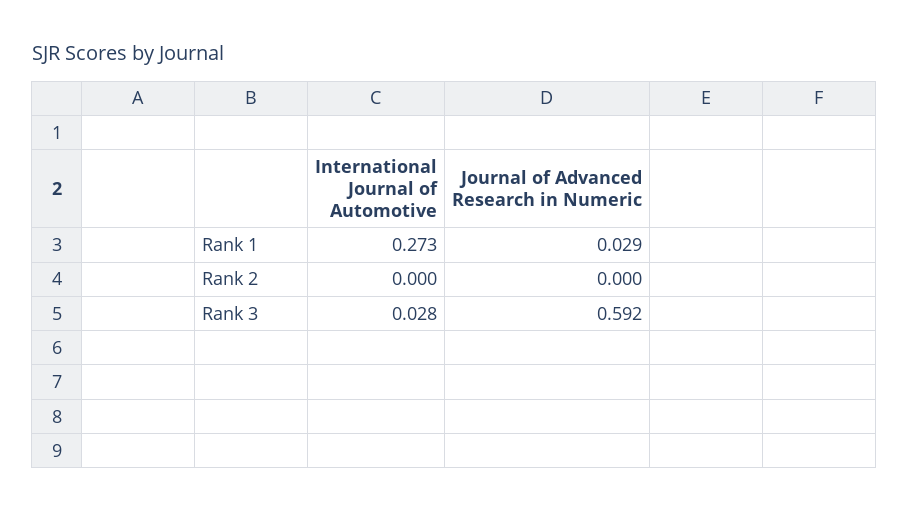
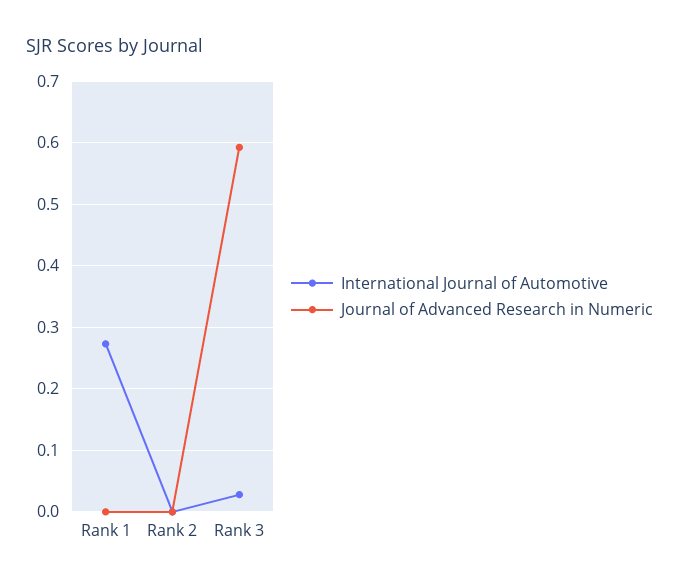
Journal of Advanced Research in Numeric, Rank 1: 0.029 -> 0

